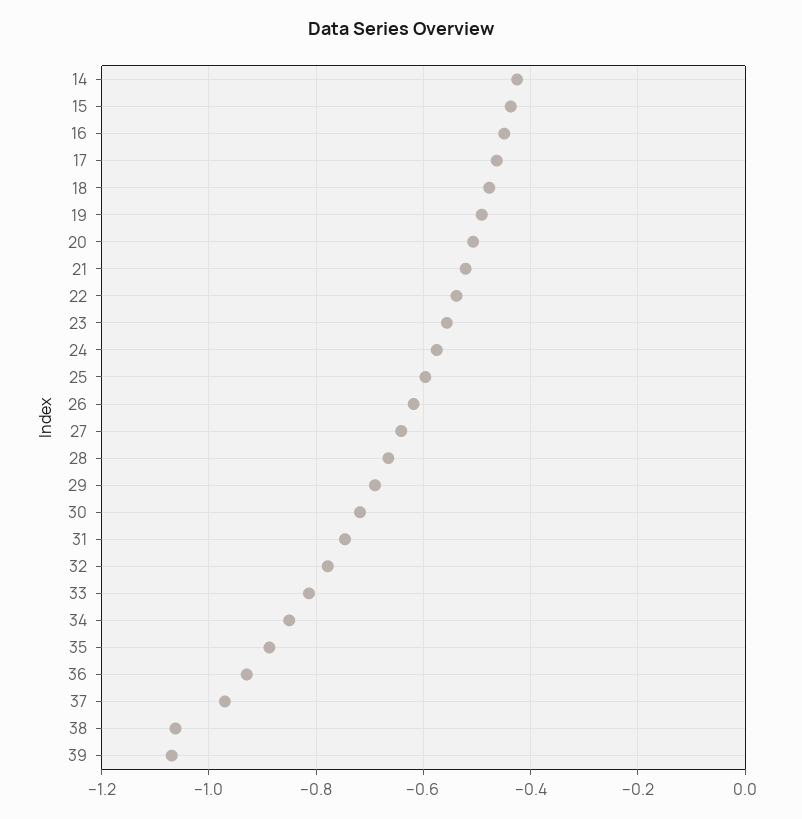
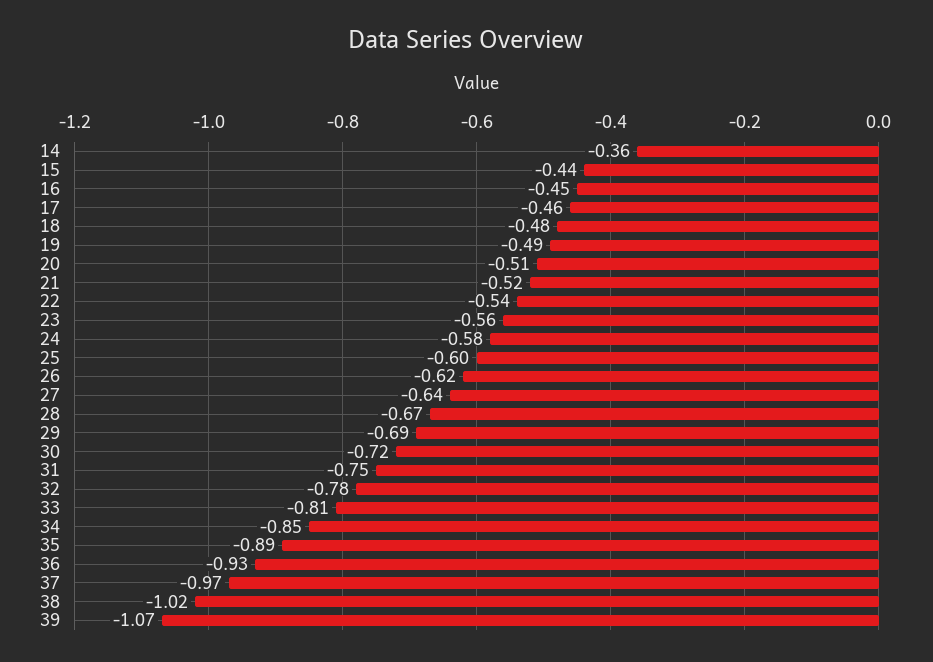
14: -0.42 -> -0.36
38: -1.06 -> -1.02

